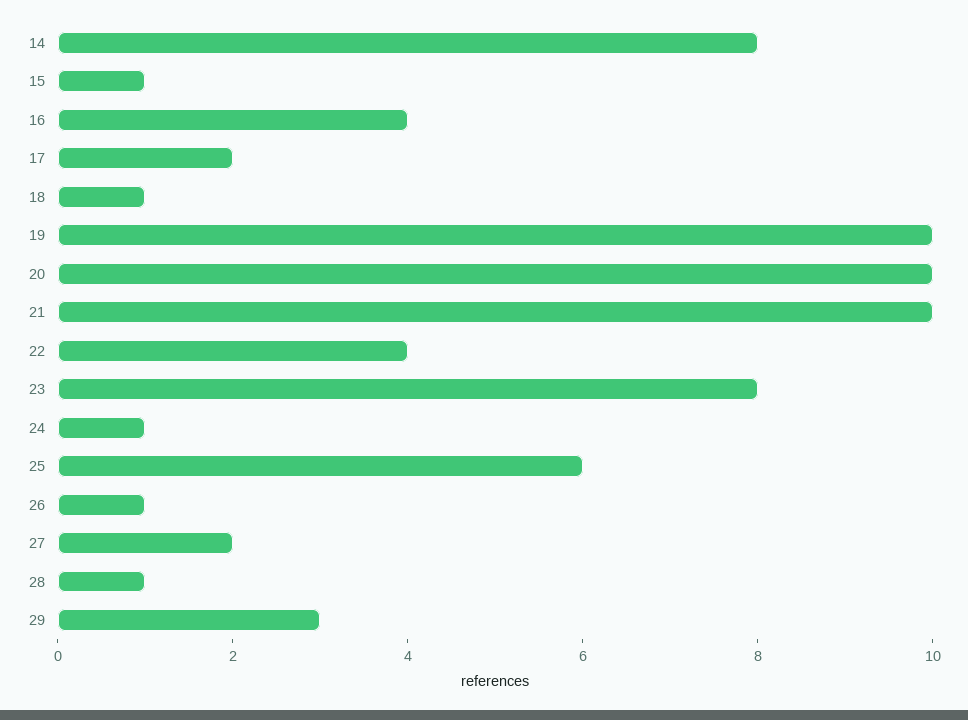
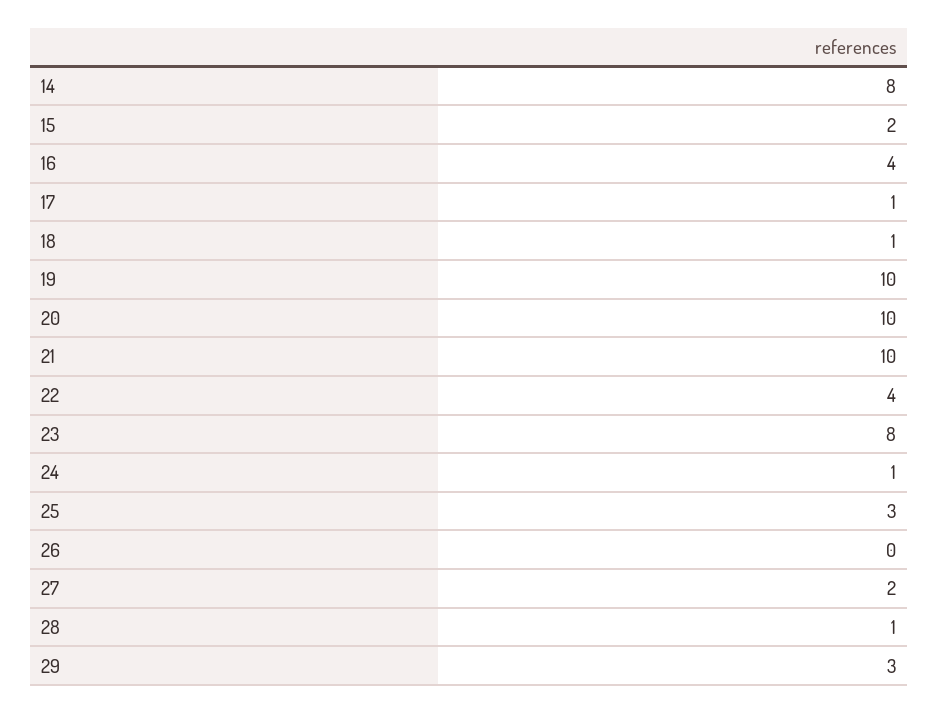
15: 1 -> 2
17: 2 -> 1
25: 6 -> 3
26: 1 -> 0

